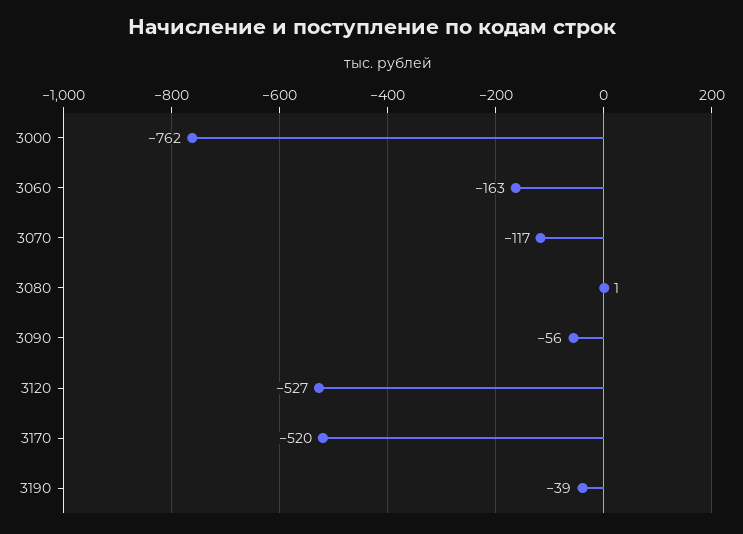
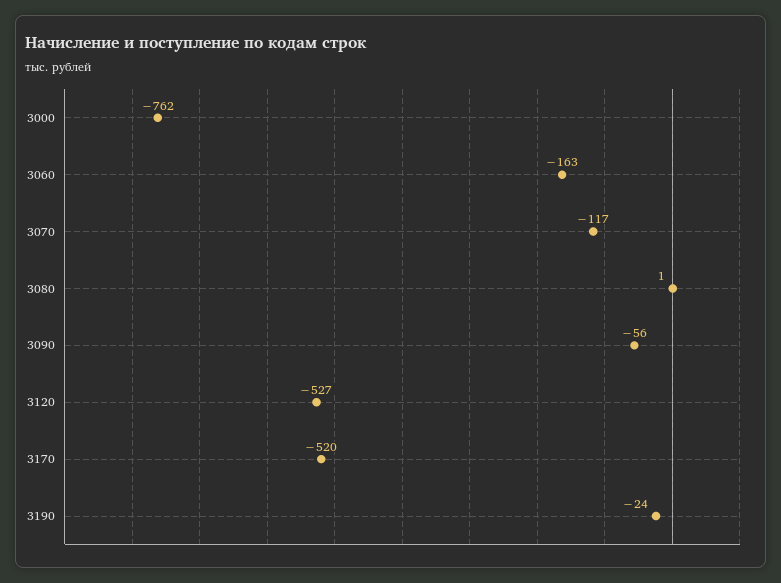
3190: -39 -> -24

